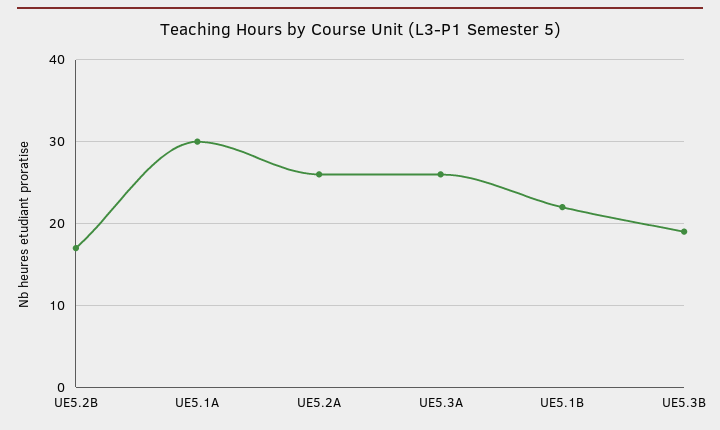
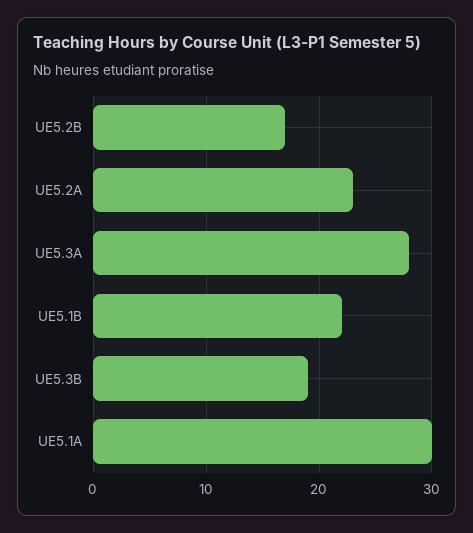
UE5.2A: 26 -> 23
UE5.3A: 26 -> 28

